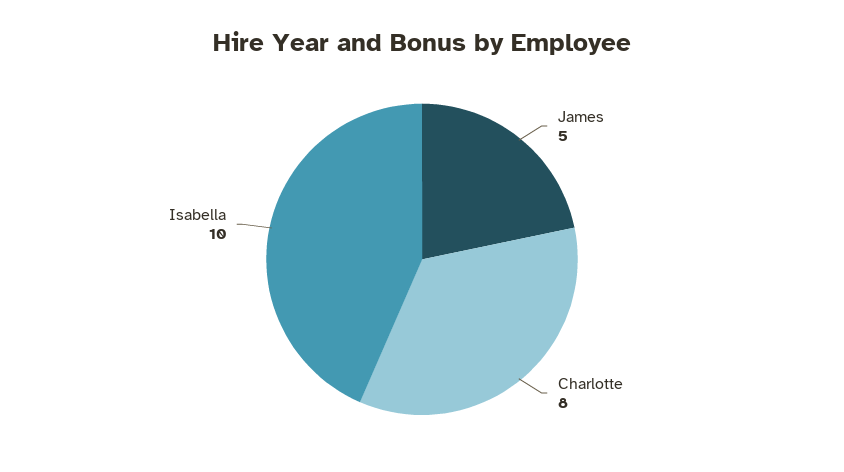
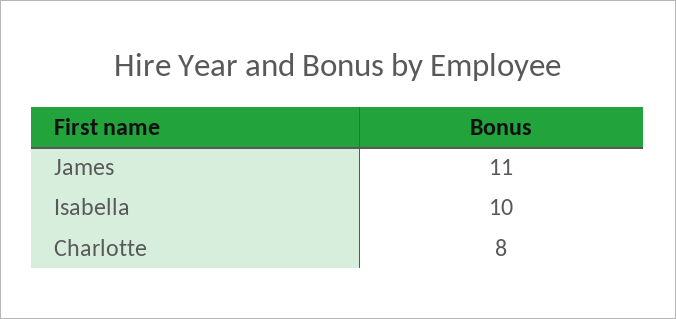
James: 5 -> 11

